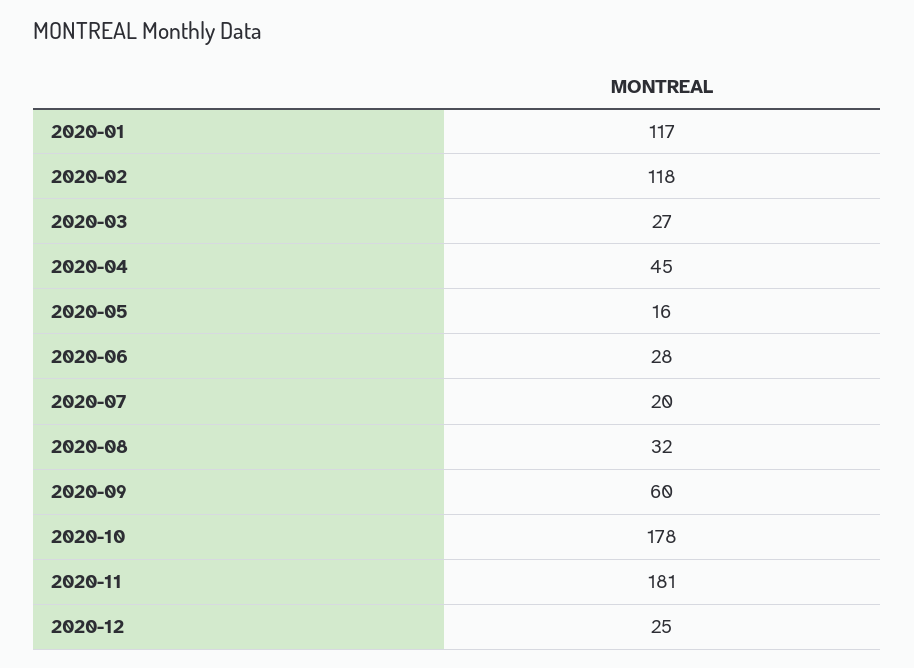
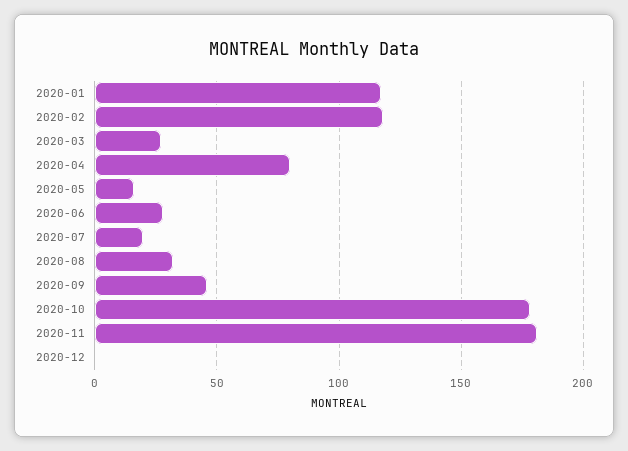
2020-04: 45 -> 80
2020-09: 60 -> 45
2020-12: 25 -> 0

